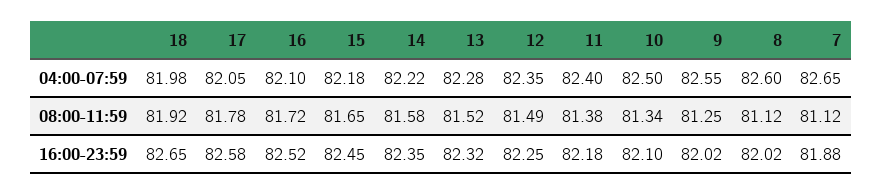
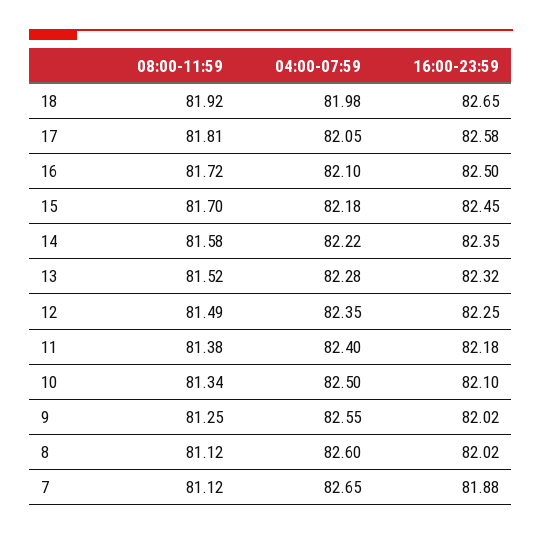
17, 08:00-11:59: 81.78 -> 81.81
15, 08:00-11:59: 81.65 -> 81.7
16, 16:00-23:59: 82.52 -> 82.5

